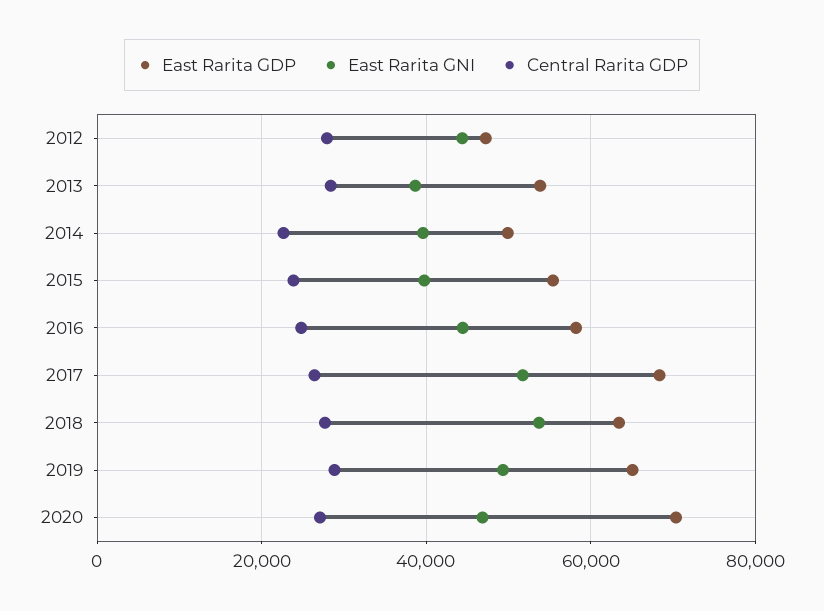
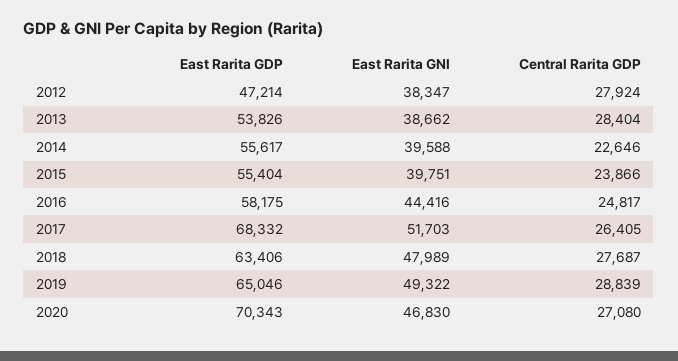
East Rarita GNI, 2012: 44000 -> 38347
East Rarita GDP, 2014: 50000 -> 55617
East Rarita GNI, 2018: 54000 -> 47989

